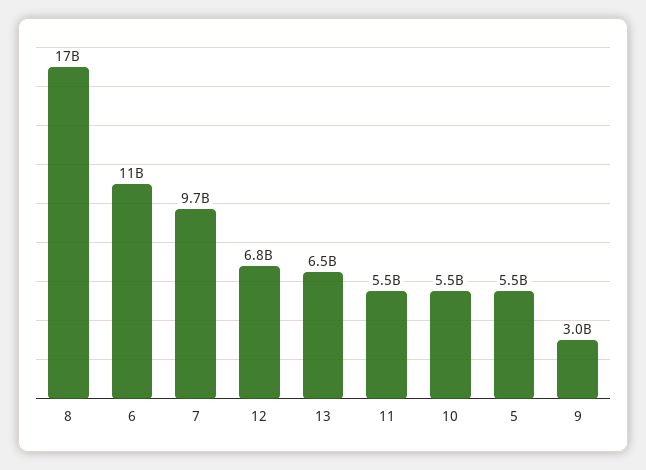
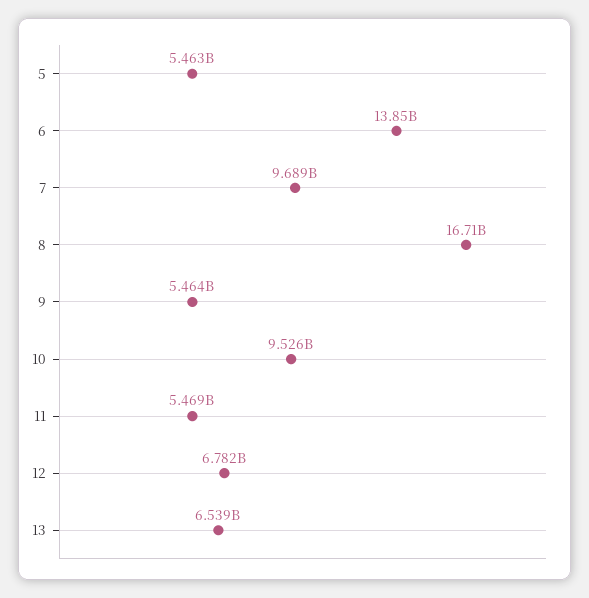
6: 11000000000 -> 13850000000
10: 5500000000 -> 9526000000
9: 3000000000 -> 5464000000

